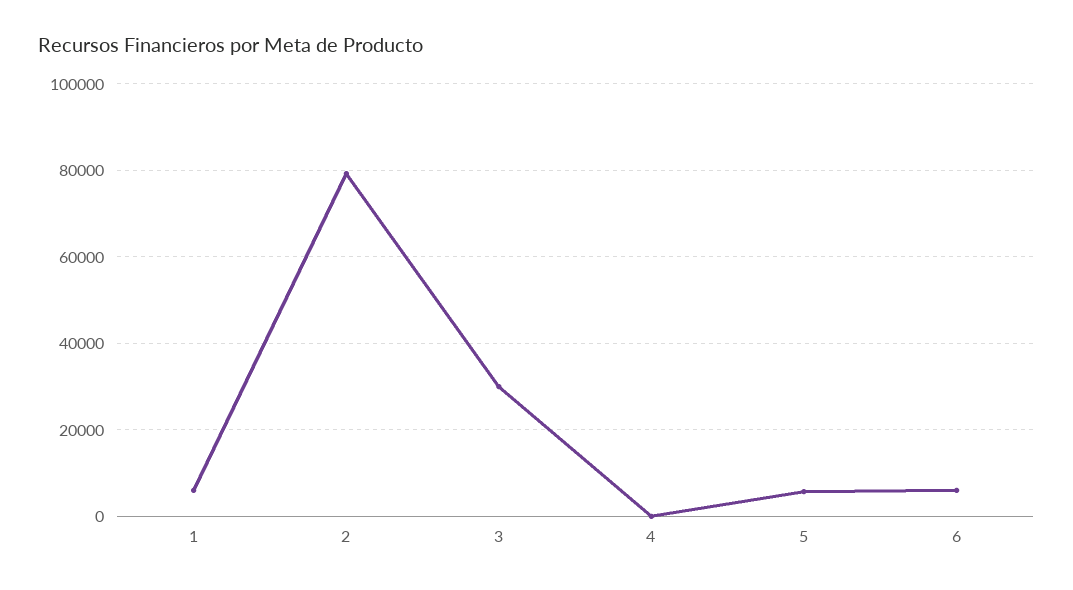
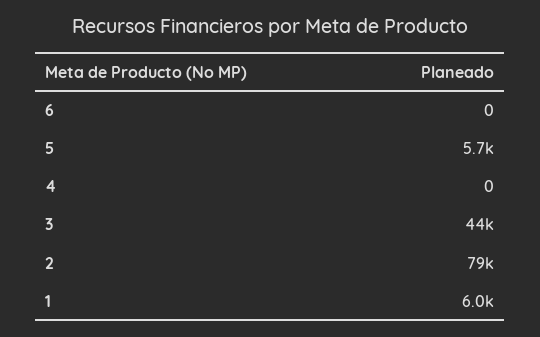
3: 30000 -> 44000
6: 6000 -> 0

